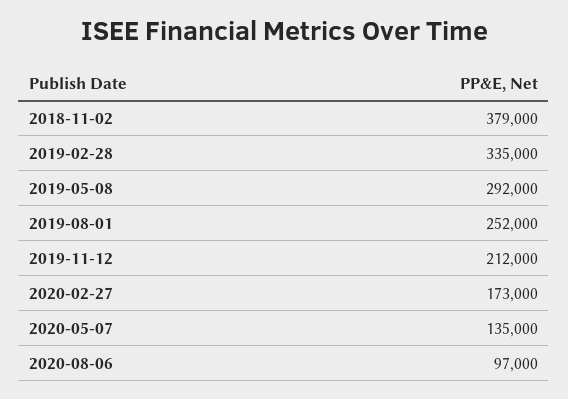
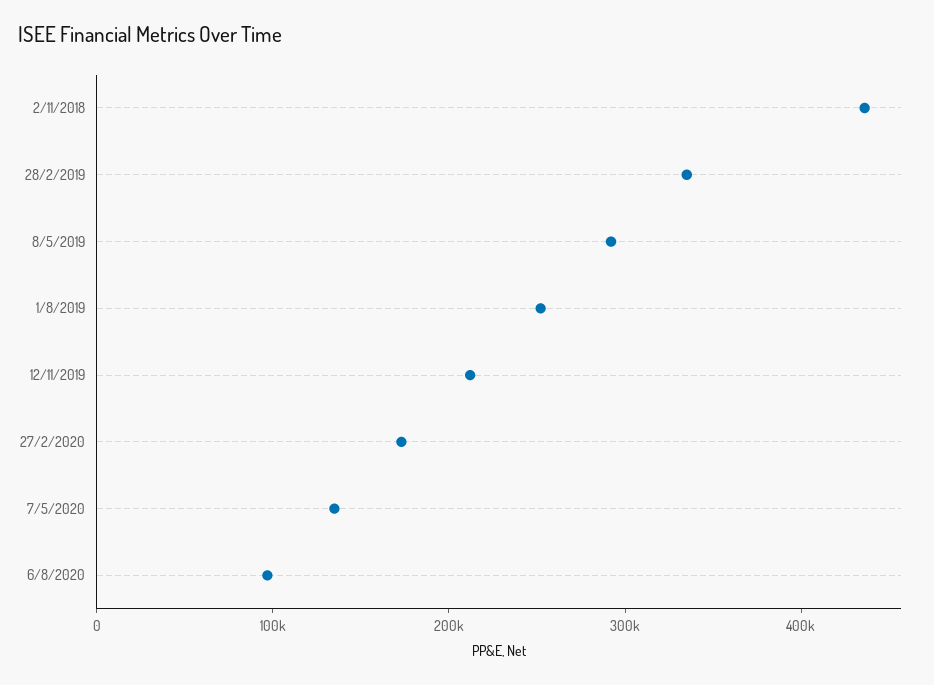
2018-11-02: 379000 -> 440000

